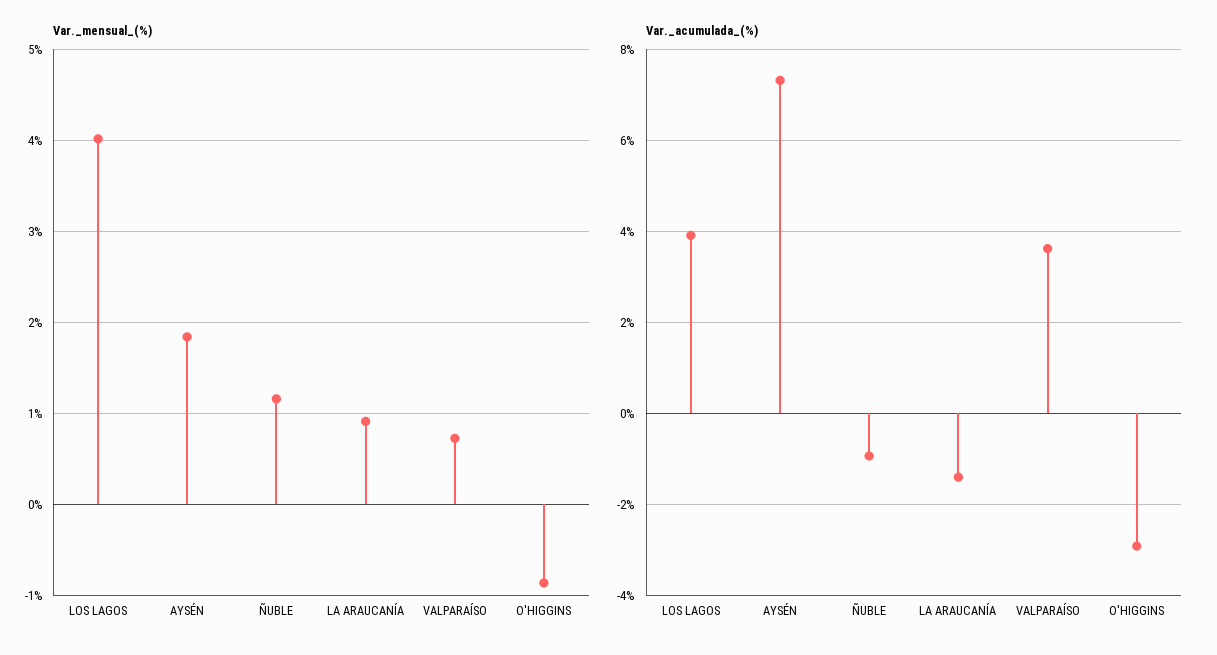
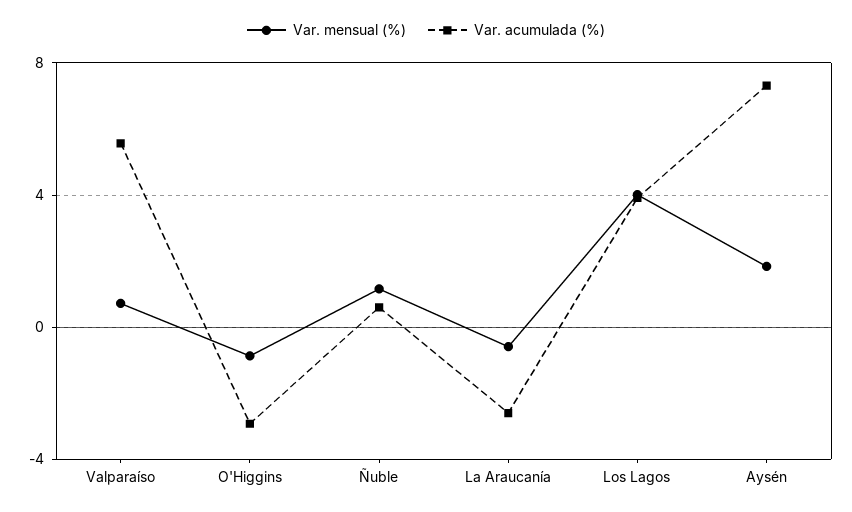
Var._mensual_(%), LA ARAUCANÍA: 0.9 -> -0.5
Var._acumulada_(%), ÑUBLE: -1 -> 0.5
Var._acumulada_(%), LA ARAUCANÍA: -1.4 -> -2.5
Var._acumulada_(%), VALPARAÍSO: 3.6 -> 5.5

